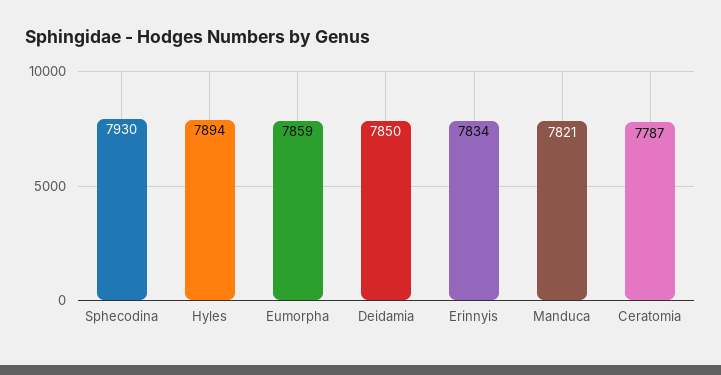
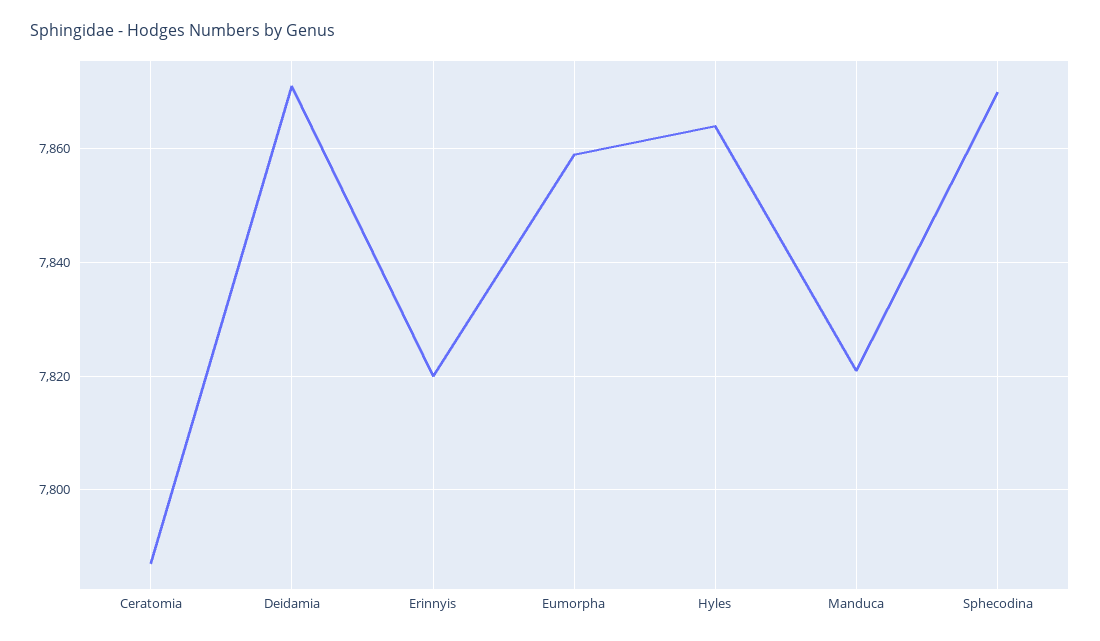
Sphecodina: 7930 -> 7870
Hyles: 7894 -> 7865
Deidamia: 7850 -> 7870
Erinnyis: 7834 -> 7820

